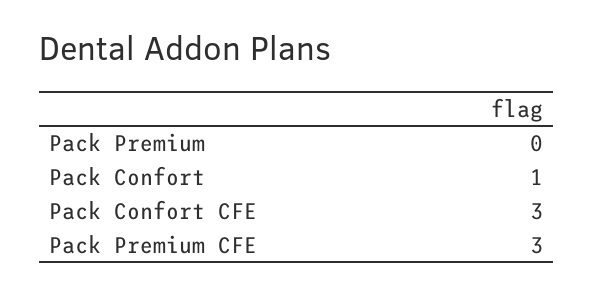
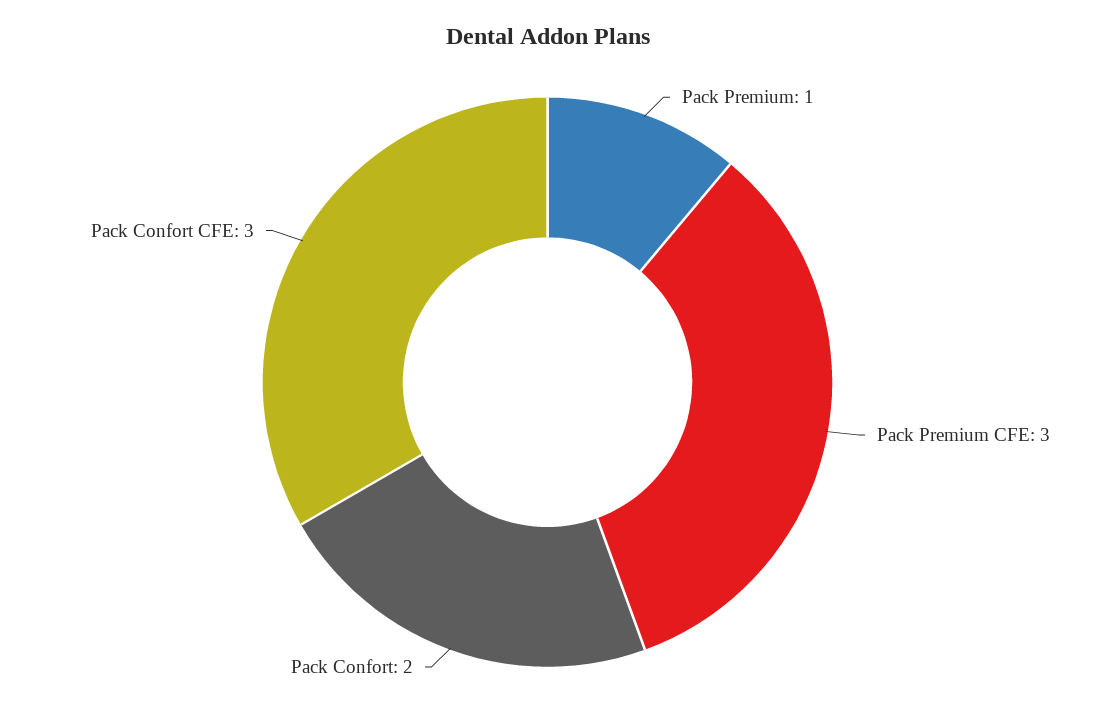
Pack Premium: 0 -> 1
Pack Confort: 1 -> 2

